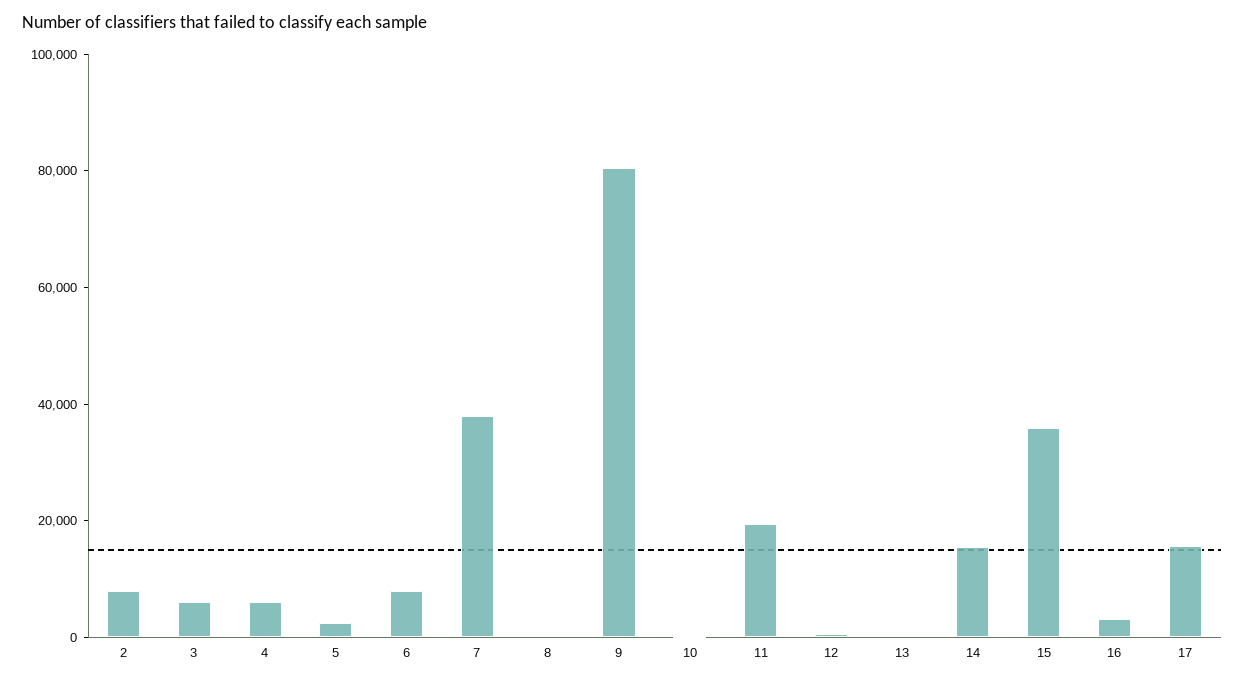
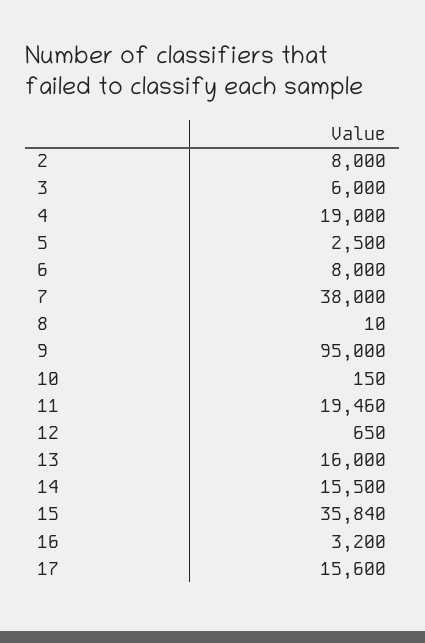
4: 5000 -> 19000
9: 80000 -> 95000
13: 0 -> 16000

